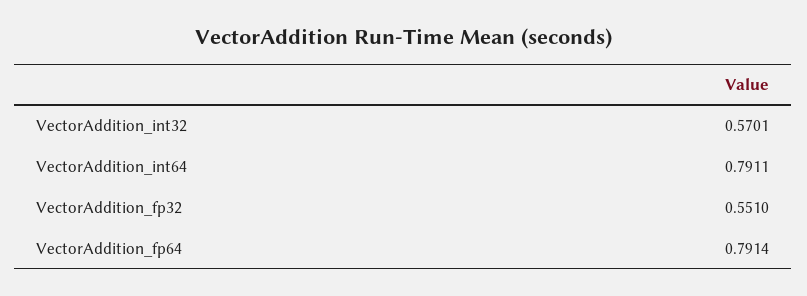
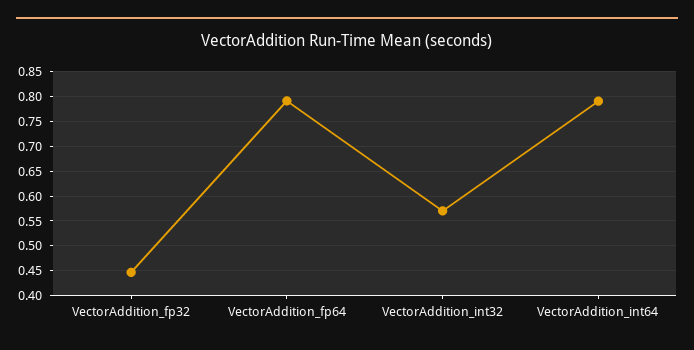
VectorAddition_fp32: 0.551 -> 0.45

